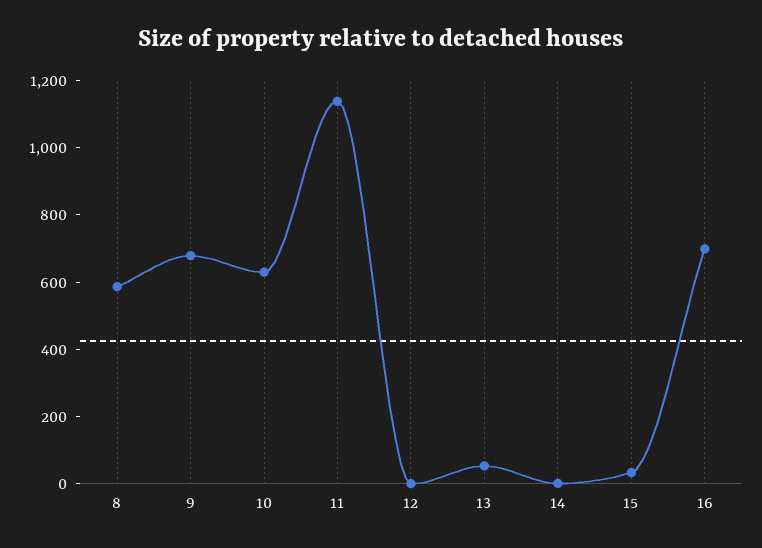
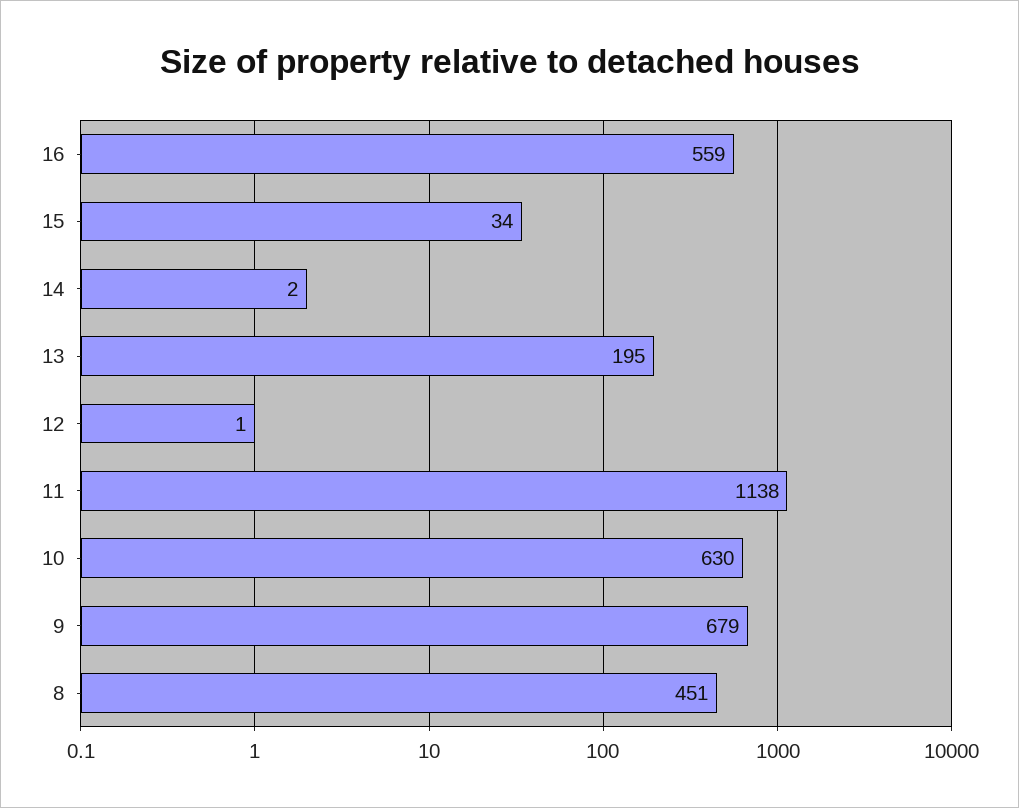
8: 600 -> 451
13: 50 -> 195
16: 700 -> 559

